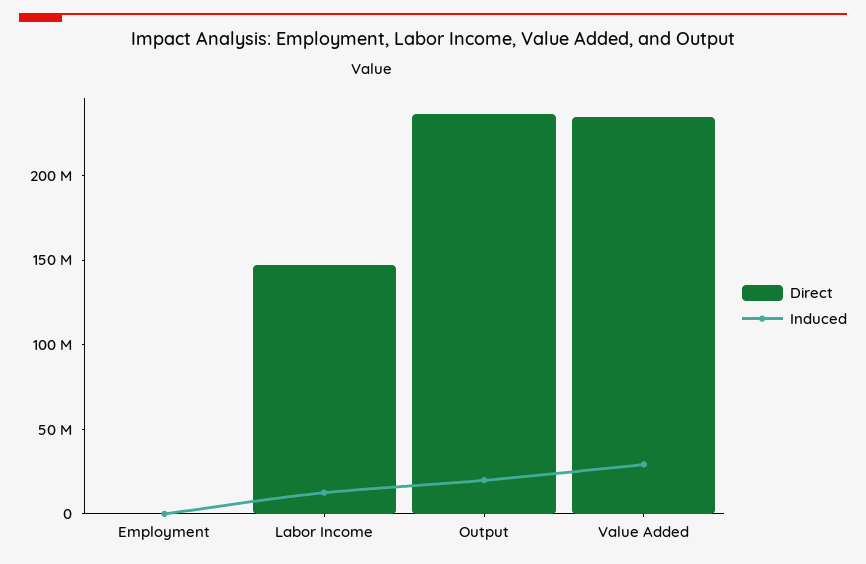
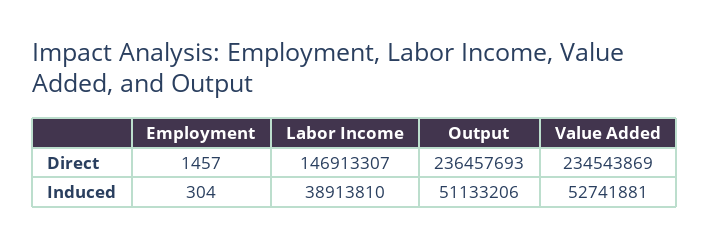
Induced, Labor Income: 10000000 -> 38913810
Induced, Output: 20000000 -> 51133206
Induced, Value Added: 30000000 -> 52741881

